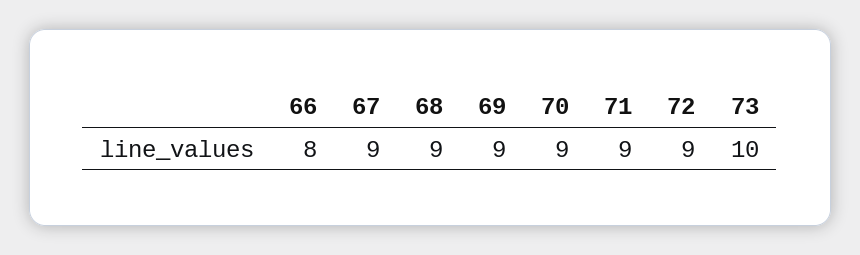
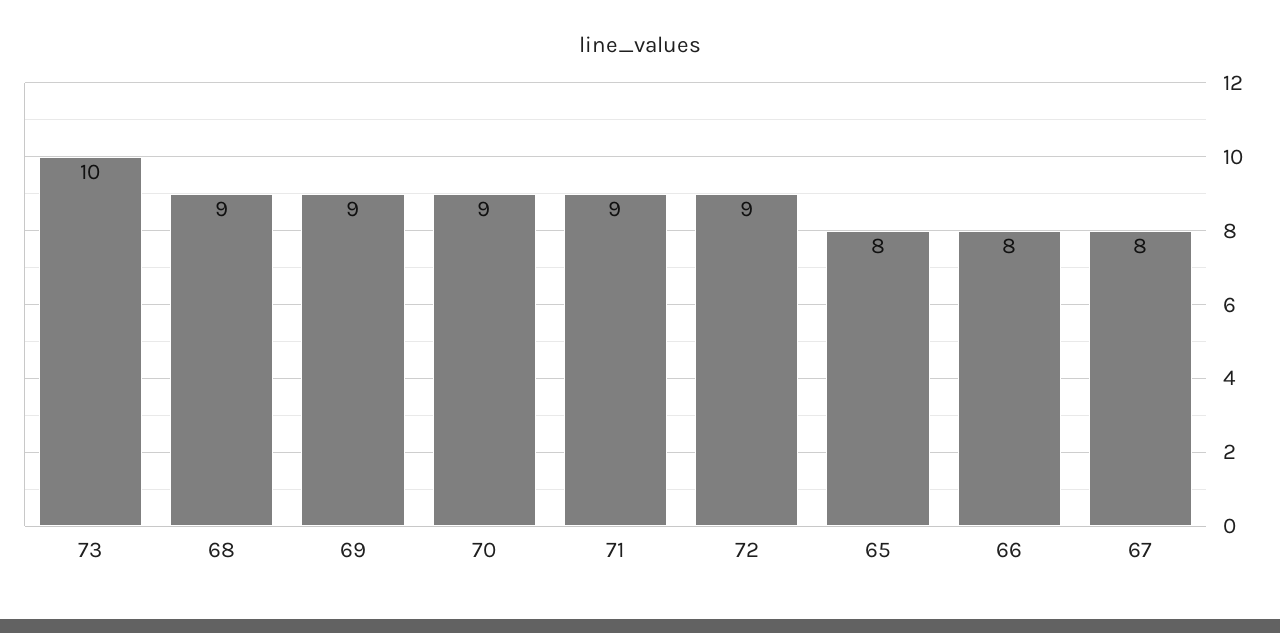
67: 9 -> 8
65: none -> 8

